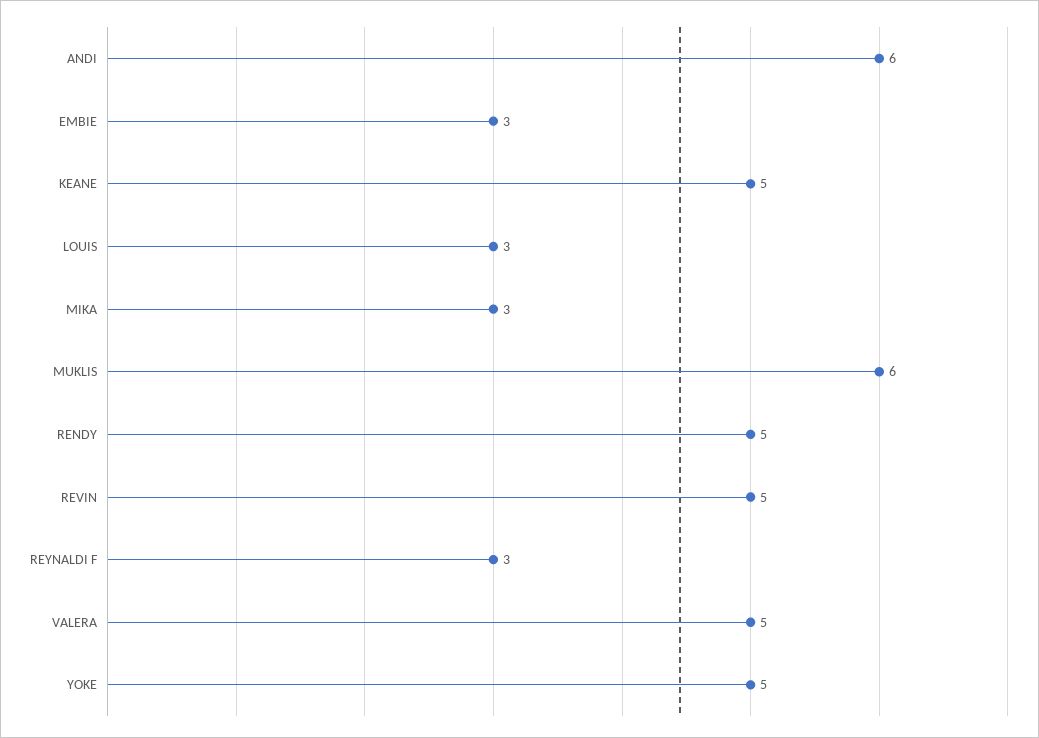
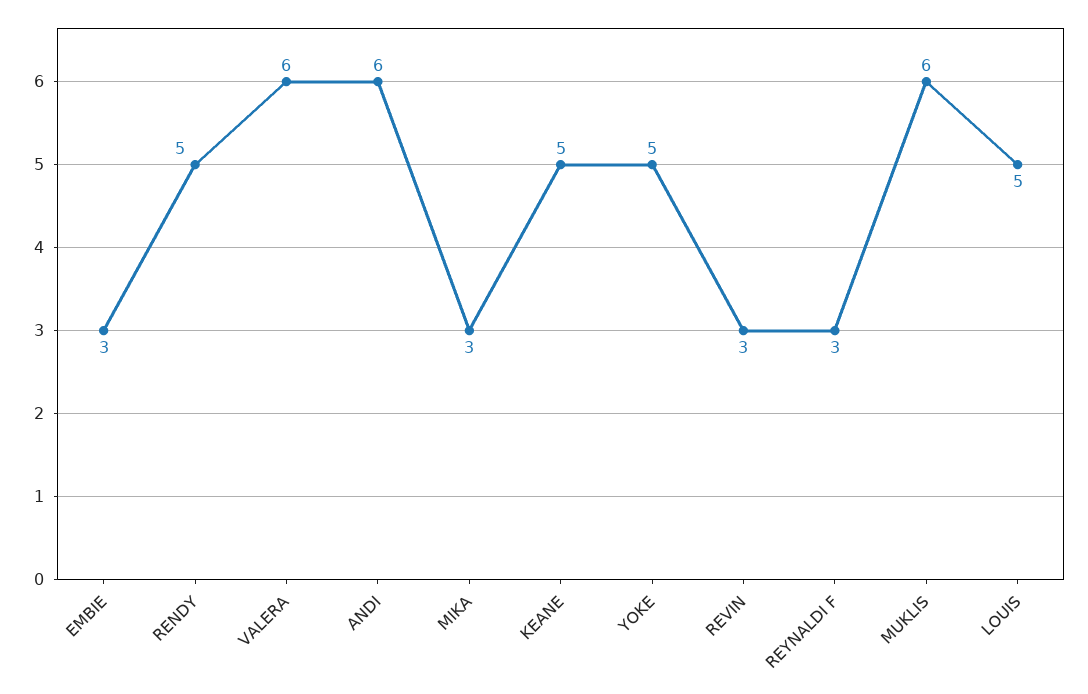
LOUIS: 3 -> 5
REVIN: 5 -> 3
VALERA: 5 -> 6

